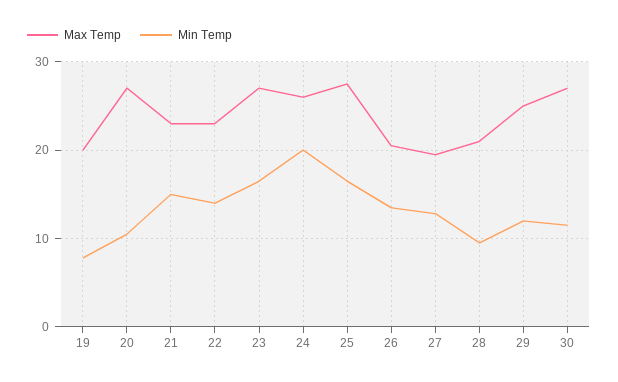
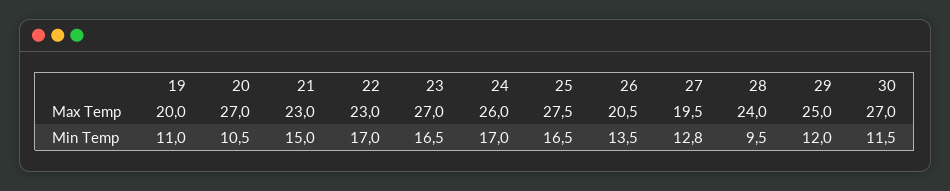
Min Temp, 19: 8 -> 11
Min Temp, 22: 14 -> 17
Min Temp, 24: 20 -> 17
Max Temp, 28: 21 -> 24

